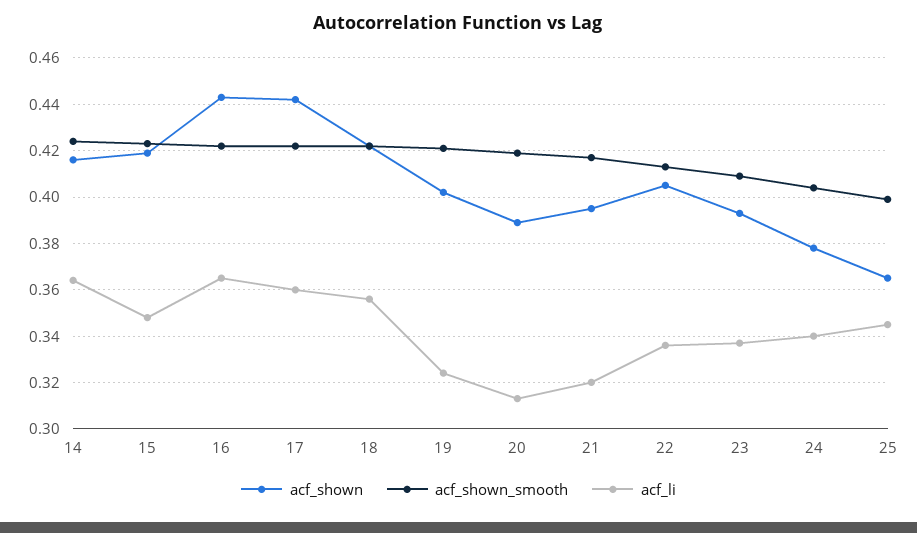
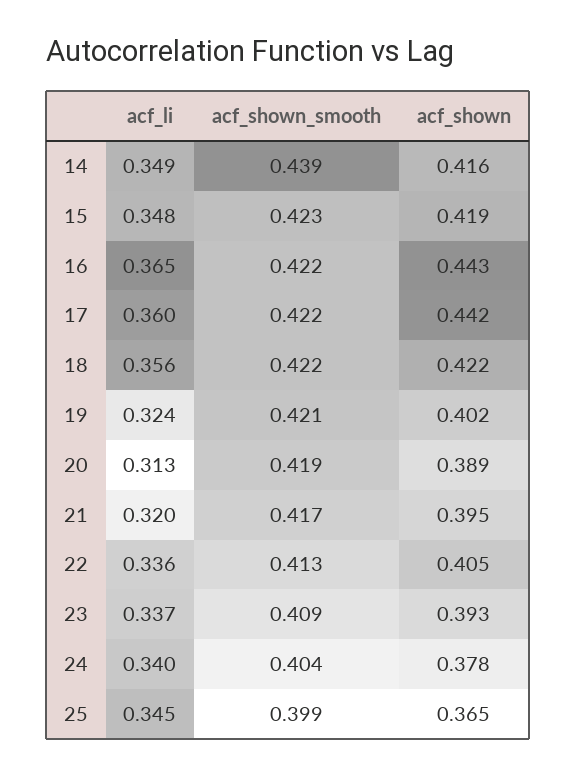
acf_shown_smooth, 14: 0.425 -> 0.439
acf_li, 14: 0.365 -> 0.349

